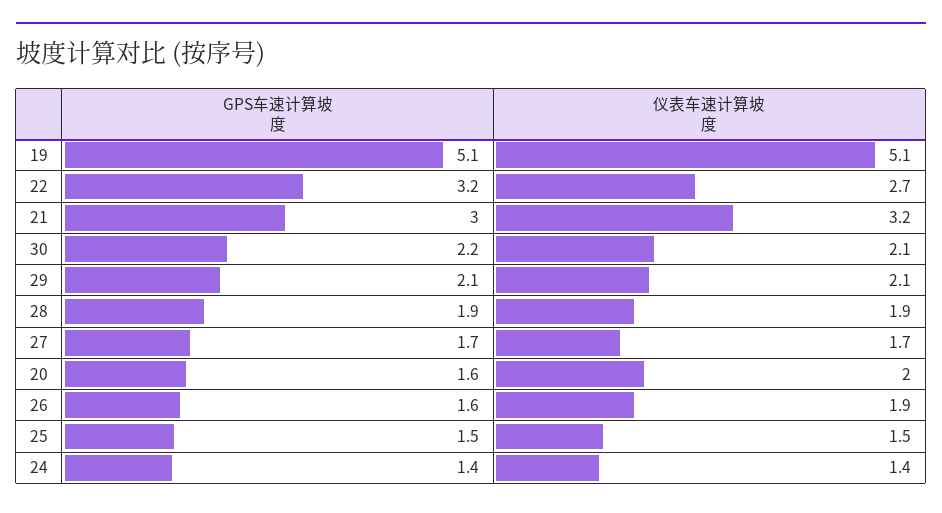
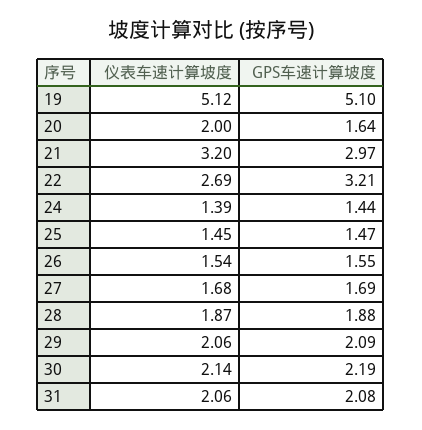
仪表车速计算坡度, 26: 1.9 -> 1.54
仪表车速计算坡度, 31: none -> 2.06
GPS车速计算坡度, 31: none -> 2.08

